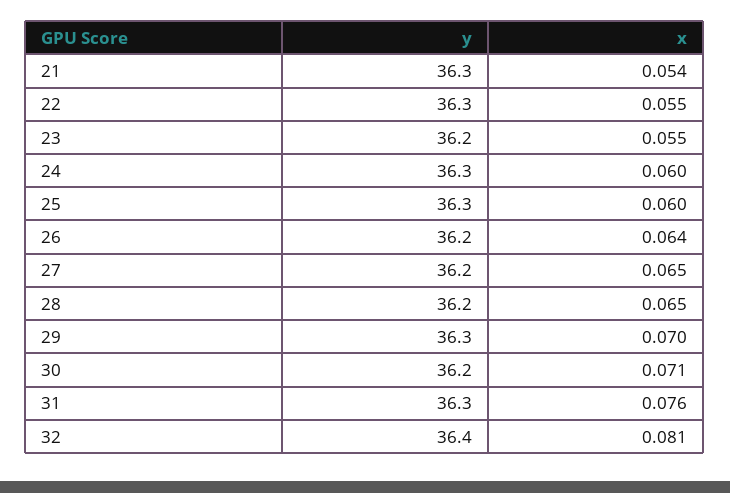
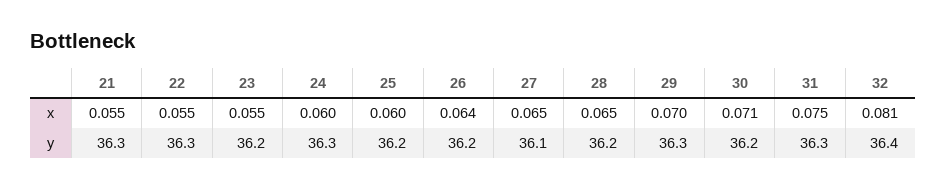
x, 21: 0.054 -> 0.055
y, 25: 36.3 -> 36.2
y, 27: 36.2 -> 36.1
x, 31: 0.076 -> 0.075

